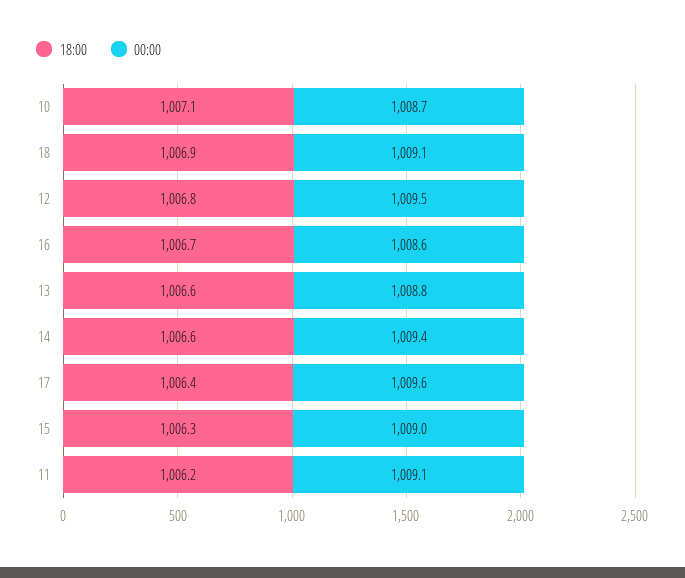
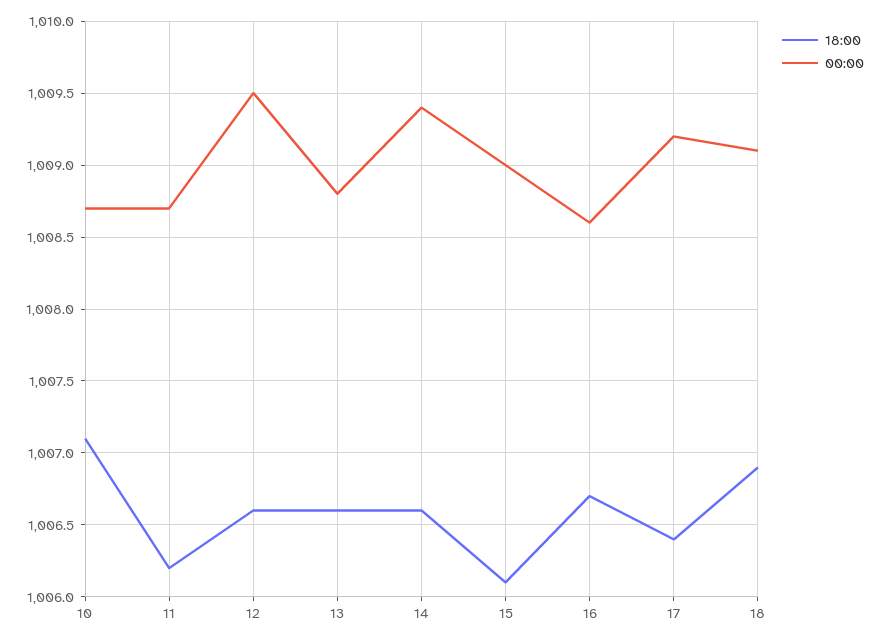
18:00, 12: 1006.8 -> 1006.6
00:00, 17: 1009.6 -> 1009.2
18:00, 15: 1006.3 -> 1006.1
00:00, 11: 1009.1 -> 1008.7

